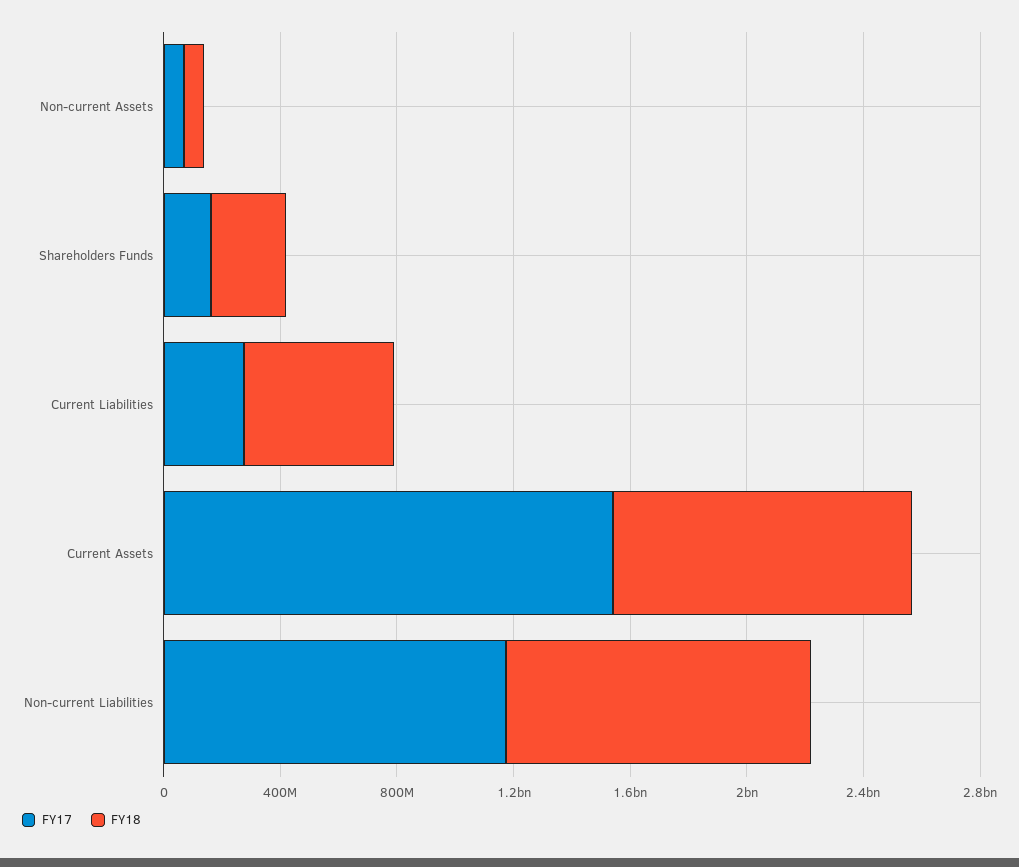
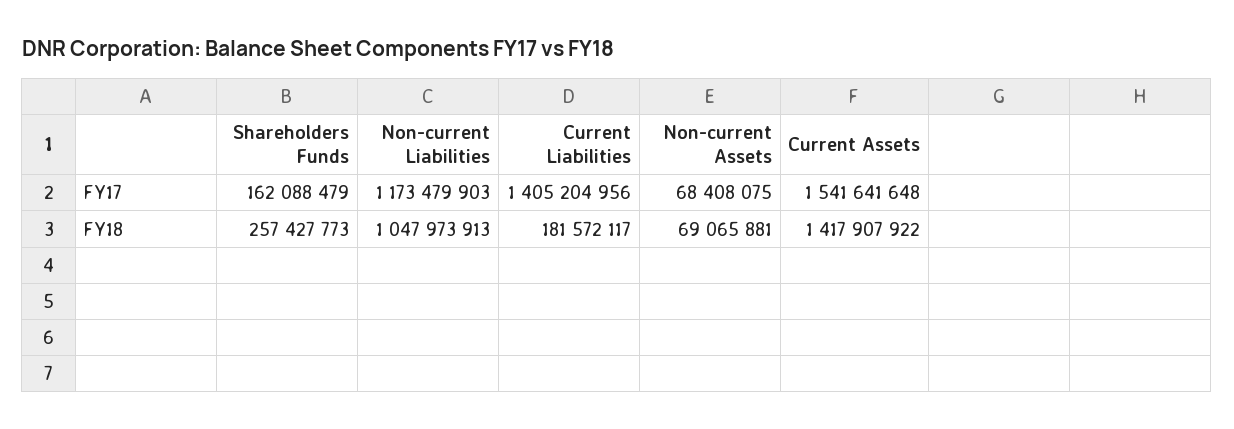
FY17, Current Liabilities: 300000000 -> 1405204956
FY18, Current Liabilities: 500000000 -> 181572117
FY18, Current Assets: 1000000000 -> 1417907922

